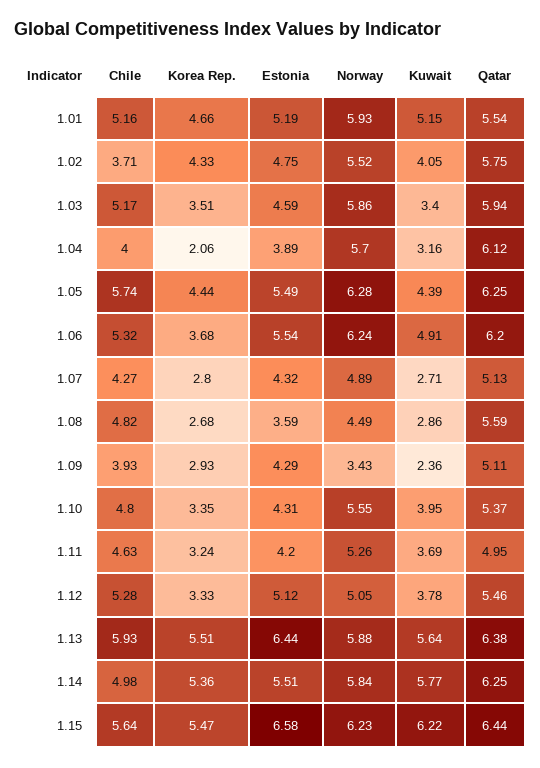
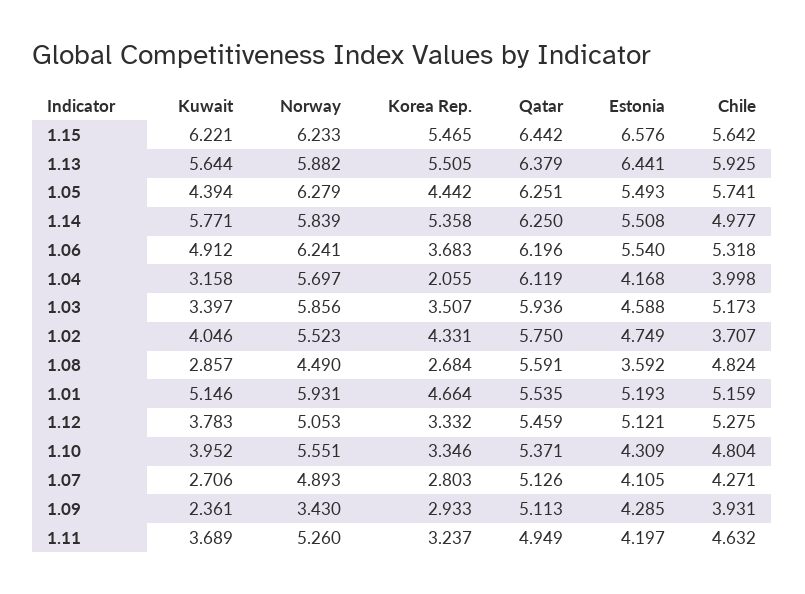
Estonia, 1.04: 3.89 -> 4.168
Estonia, 1.07: 4.32 -> 4.105

